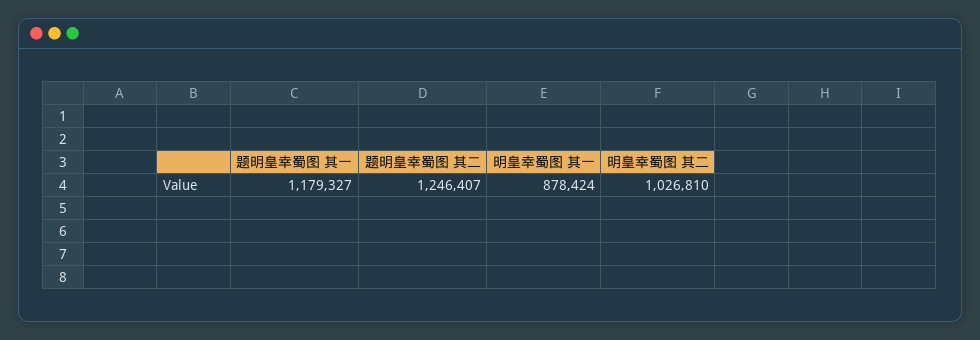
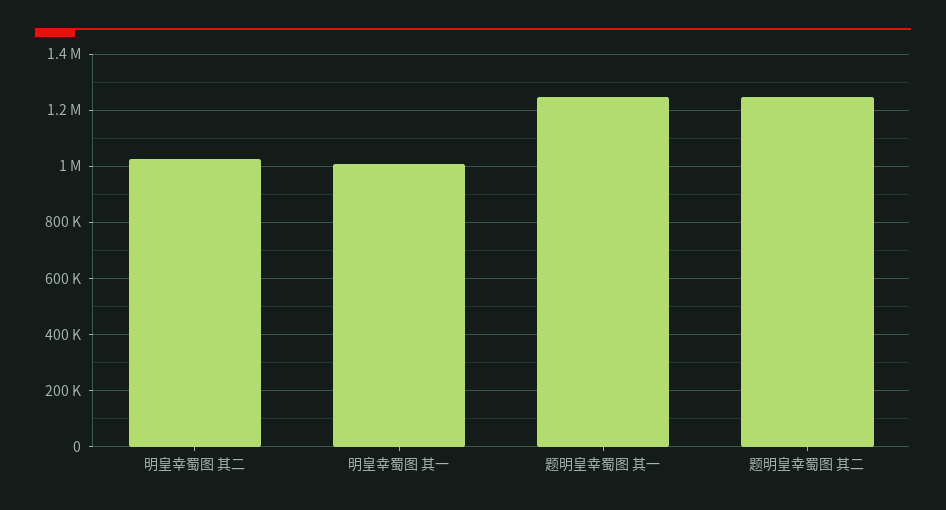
题明皇幸蜀图 其一: 1179327 -> 1250000
明皇幸蜀图 其一: 878424 -> 1000000

